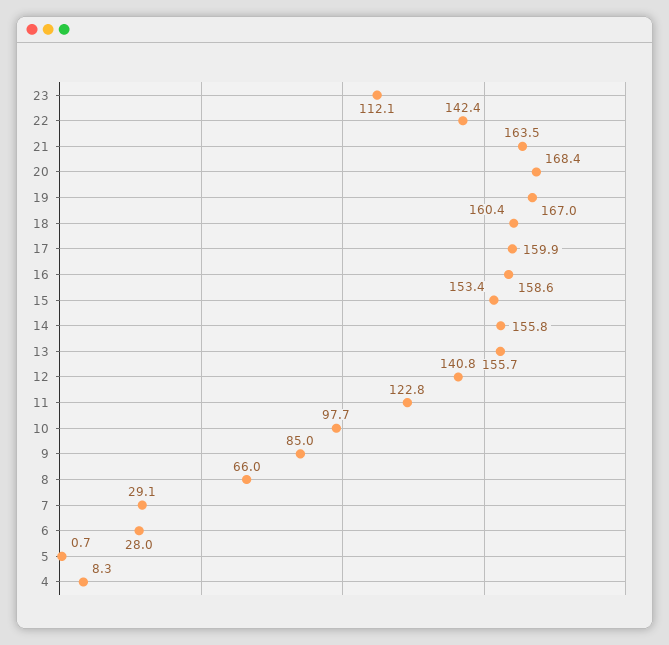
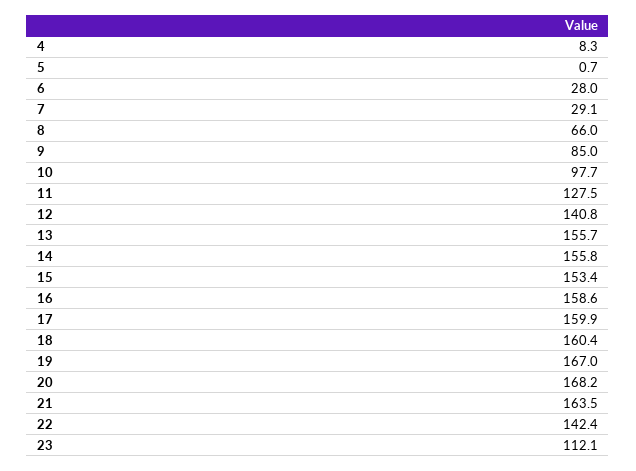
20: 168.4 -> 168.2
11: 122.8 -> 127.5

